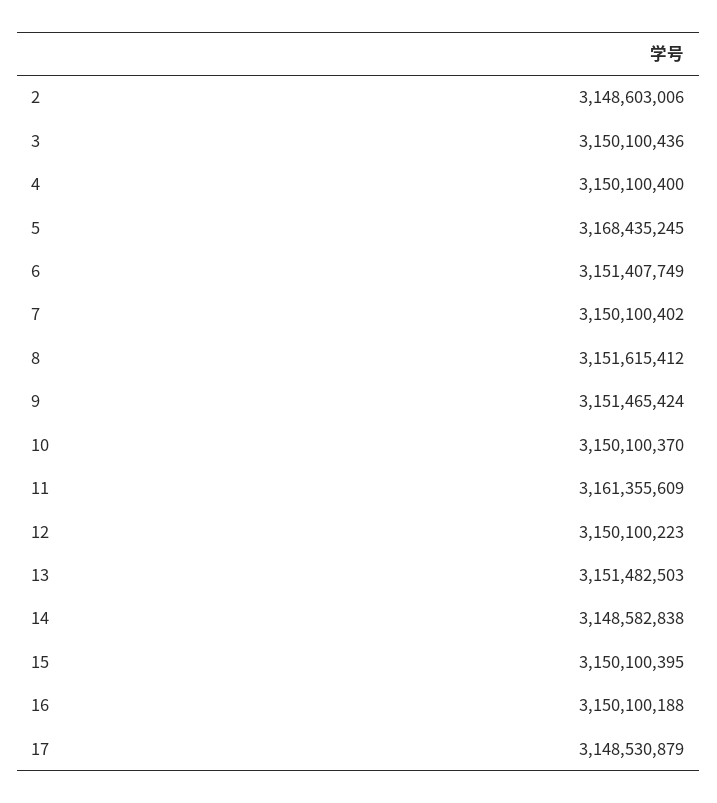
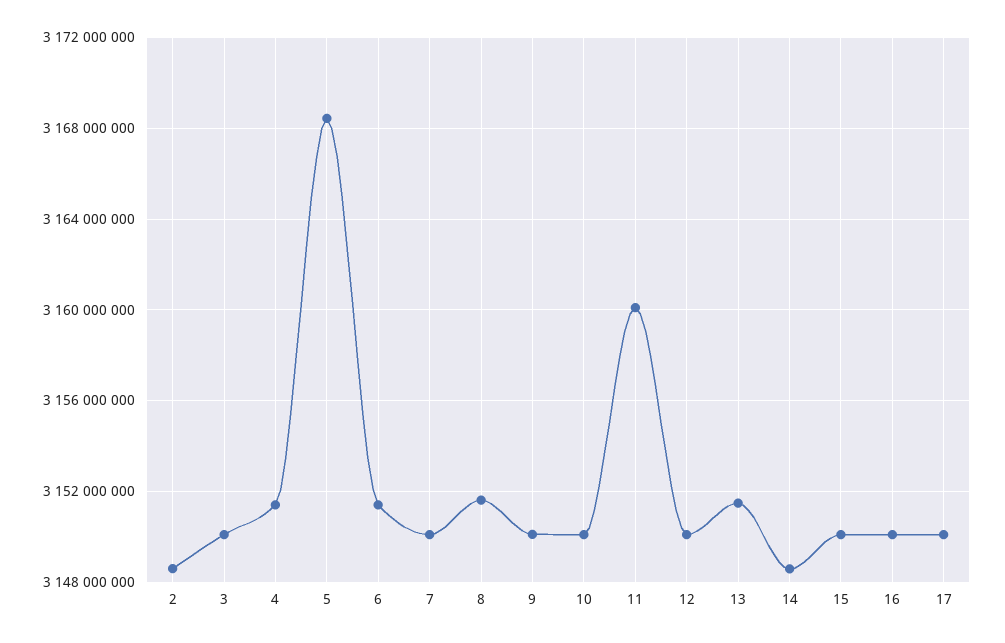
4: 3150100400 -> 3151500000
9: 3151465424 -> 3150000000
11: 3161355609 -> 3160000000
17: 3148530879 -> 3150000000

